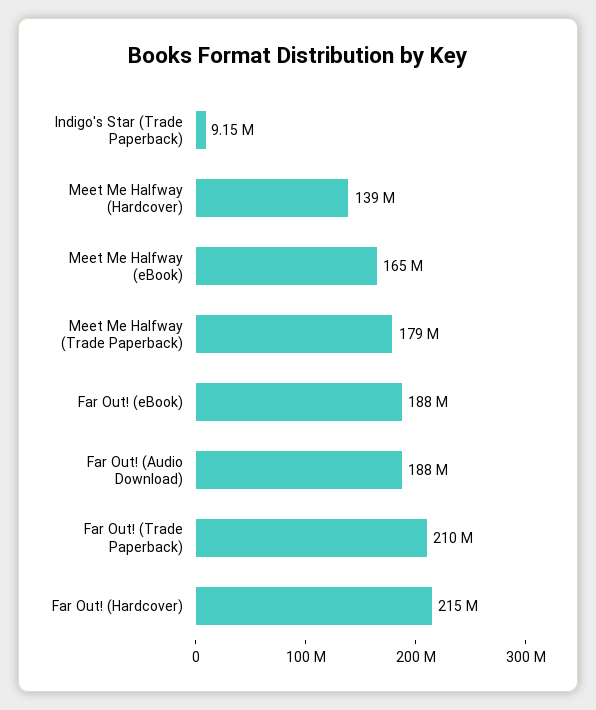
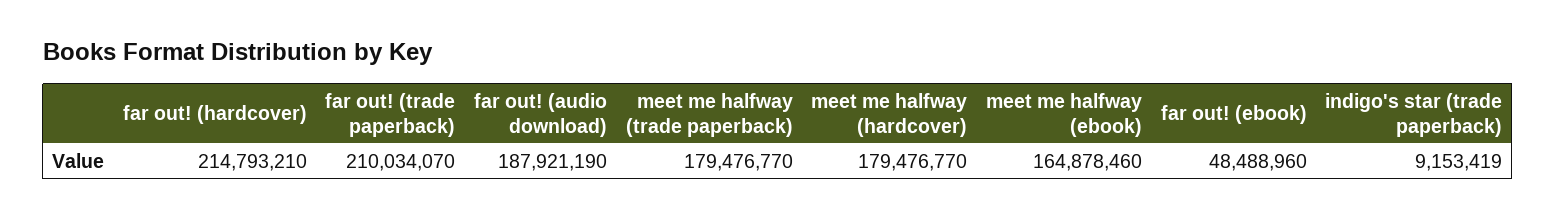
Meet Me Halfway (Hardcover): 139000000 -> 179476770
Far Out! (eBook): 188000000 -> 48488960

